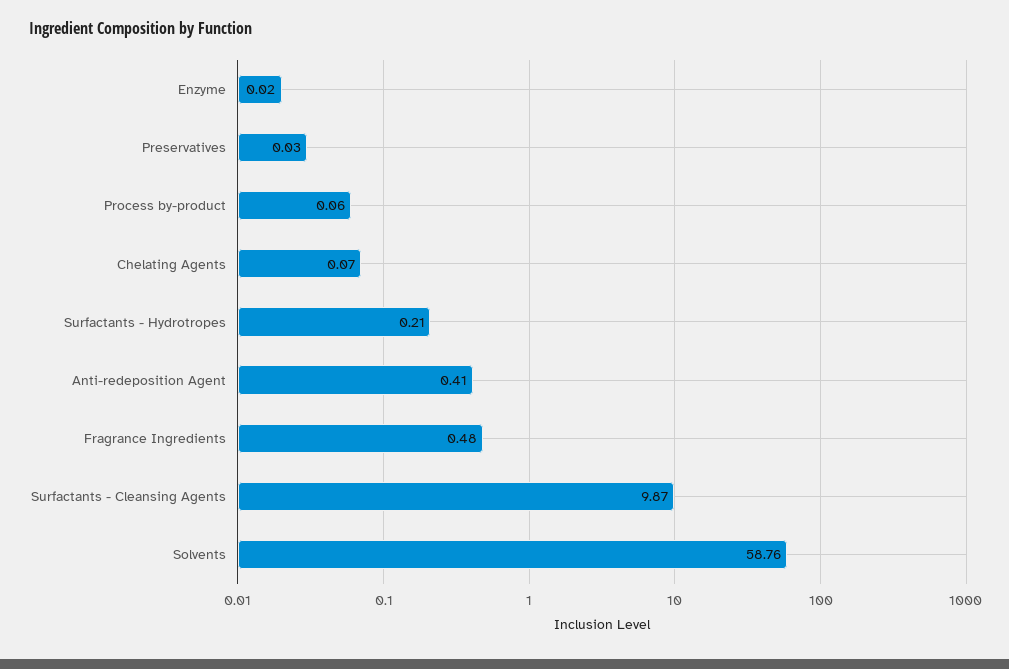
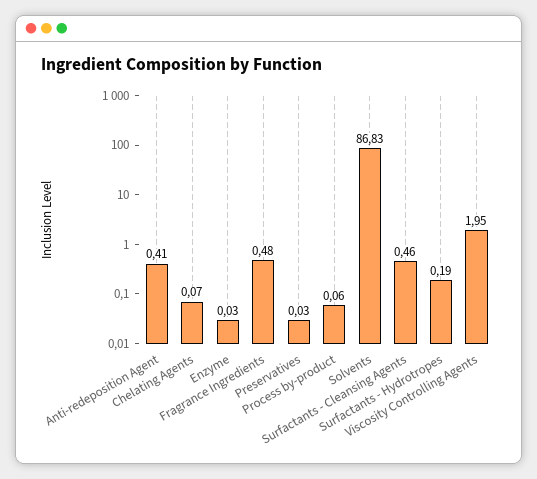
Enzyme: 0.02 -> 0.03
Surfactants - Hydrotropes: 0.21 -> 0.19
Surfactants - Cleansing Agents: 9.87 -> 0.46
Solvents: 58.76 -> 86.83
Viscosity Controlling Agents: none -> 1.95

